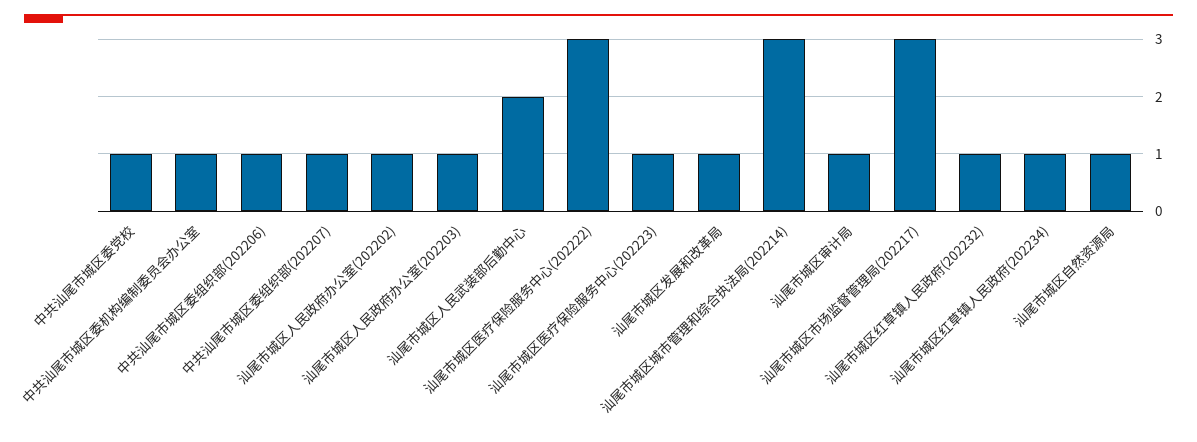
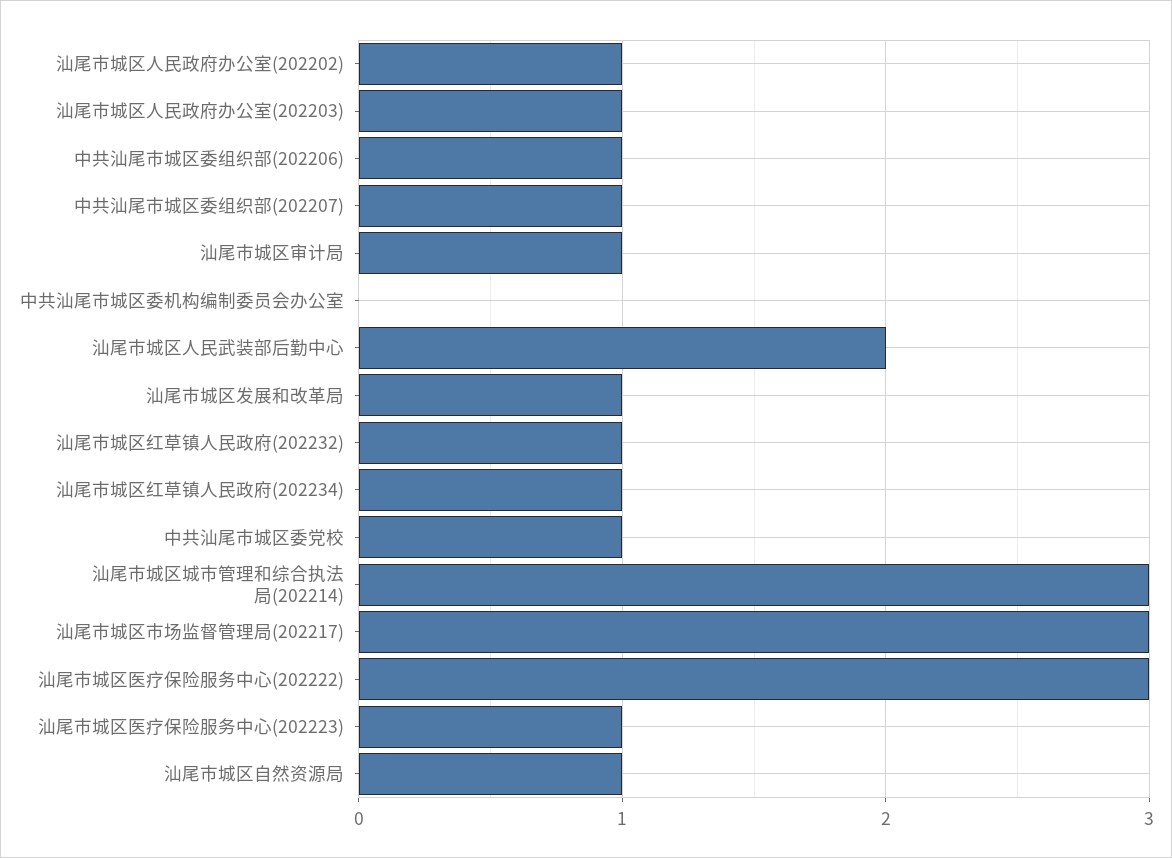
中共汕尾市城区委机构编制委员会办公室: 1 -> 0

